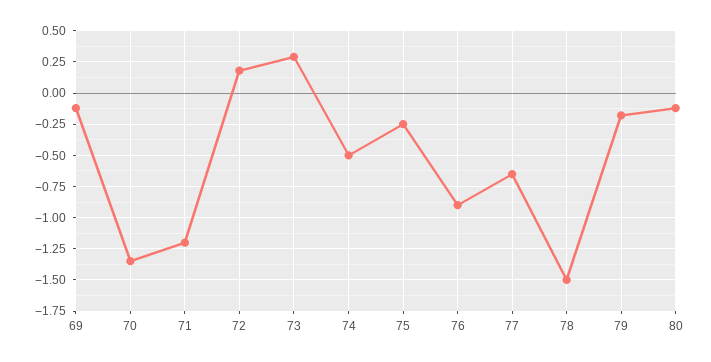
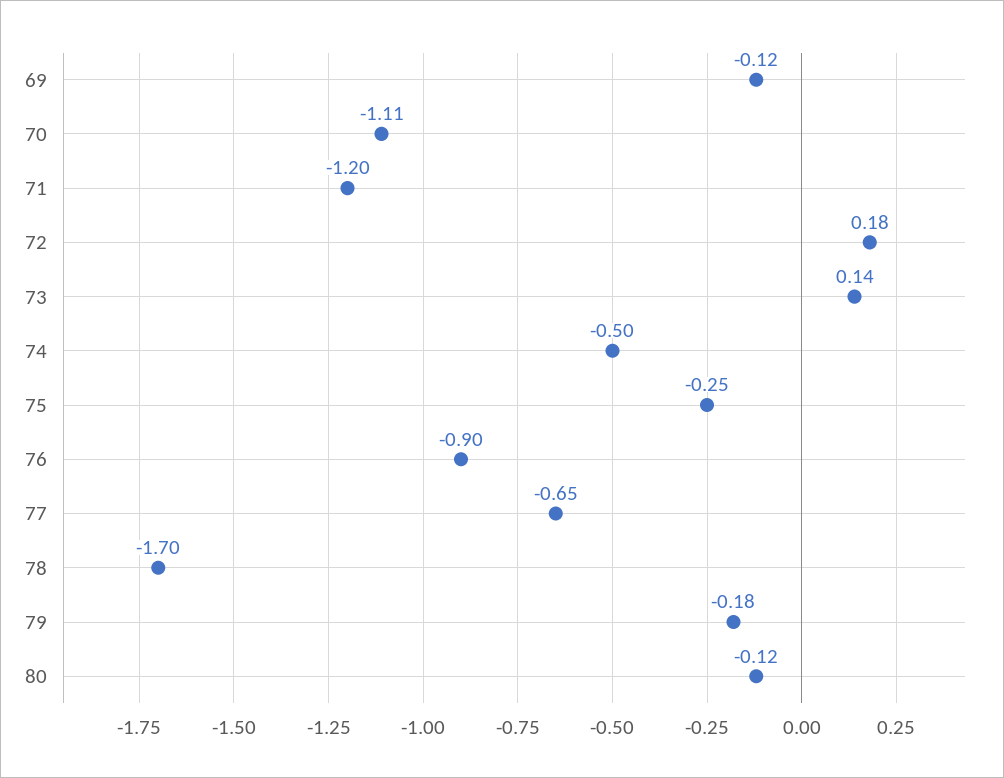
70: -1.35 -> -1.11
73: 0.3 -> 0.14
78: -1.5 -> -1.7

